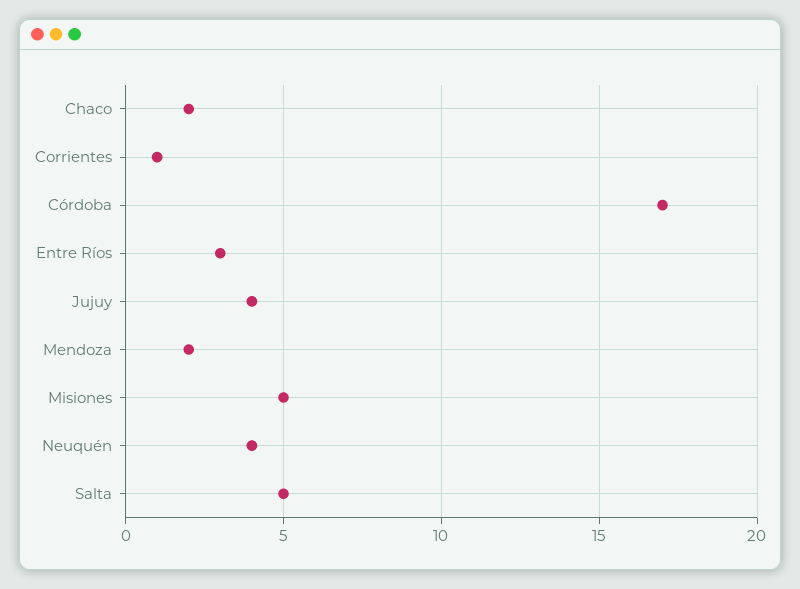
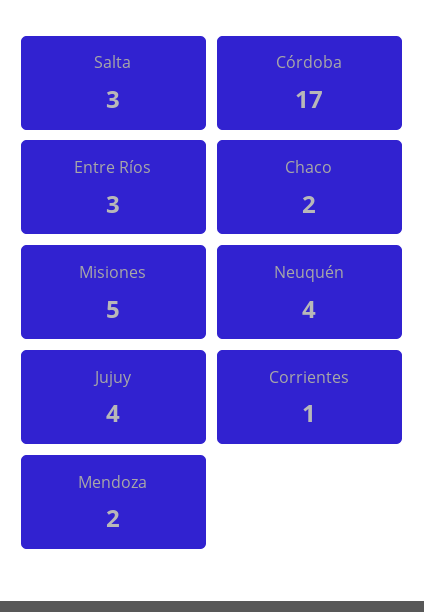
Salta: 5 -> 3

